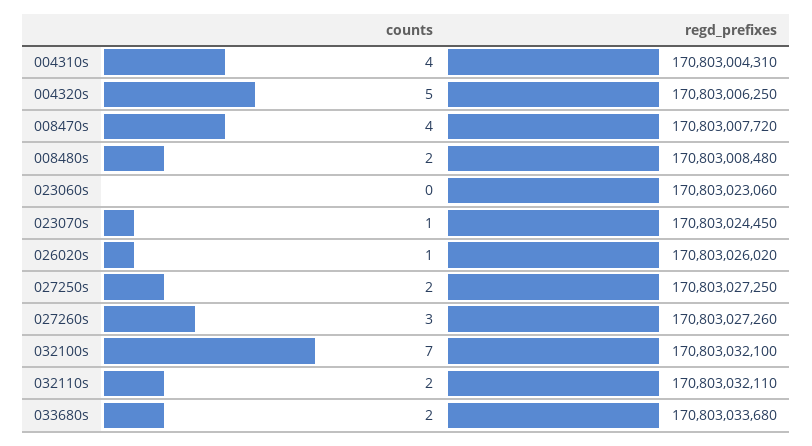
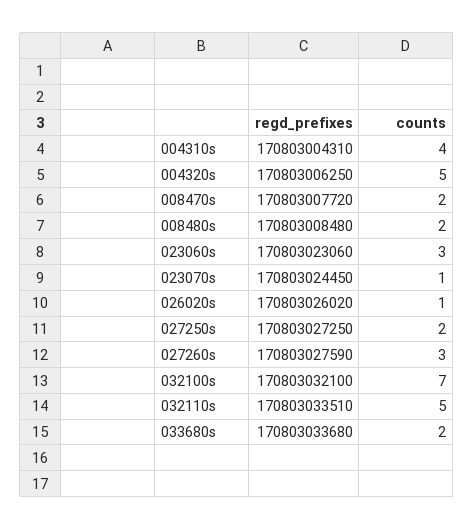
counts, 008470s: 4 -> 2
counts, 023060s: 0 -> 3
regd_prefixes, 027260s: 170803027260 -> 170803027590
counts, 032110s: 2 -> 5
regd_prefixes, 032110s: 170803032110 -> 170803033510

